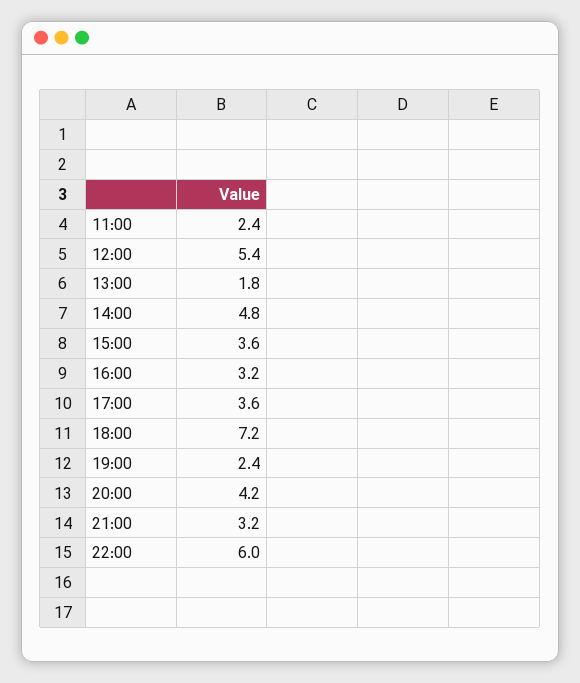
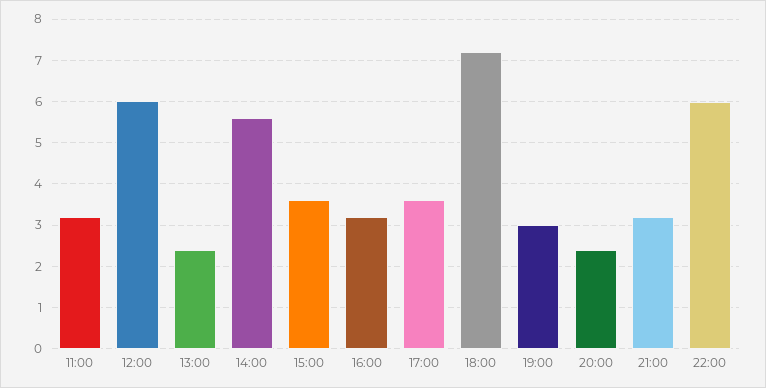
11:00: 2.4 -> 3.2
12:00: 5.4 -> 6
13:00: 1.8 -> 2.4
14:00: 4.8 -> 5.6
19:00: 2.4 -> 3
20:00: 4.2 -> 2.4

